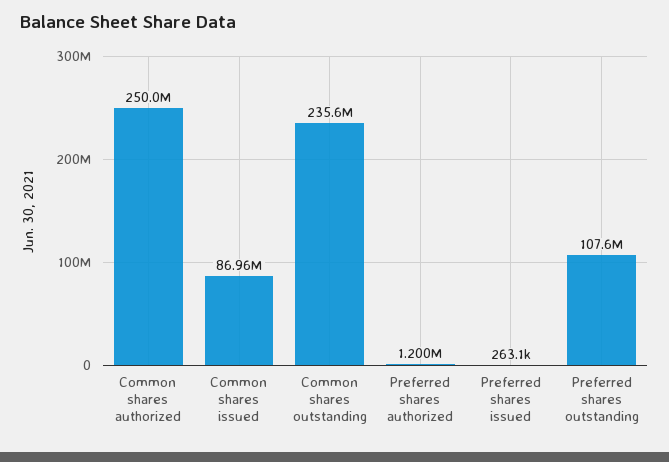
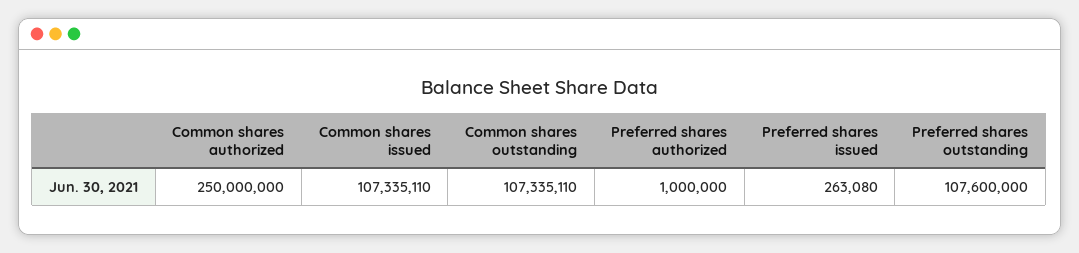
Common shares issued: 86960000 -> 107335110
Common shares outstanding: 235600000 -> 107335110
Preferred shares authorized: 1200000 -> 1000000

